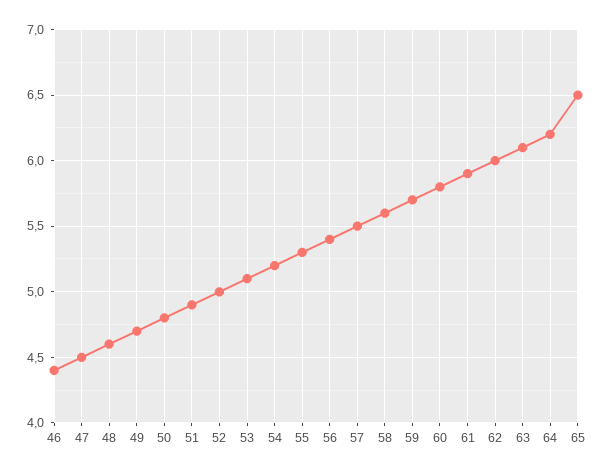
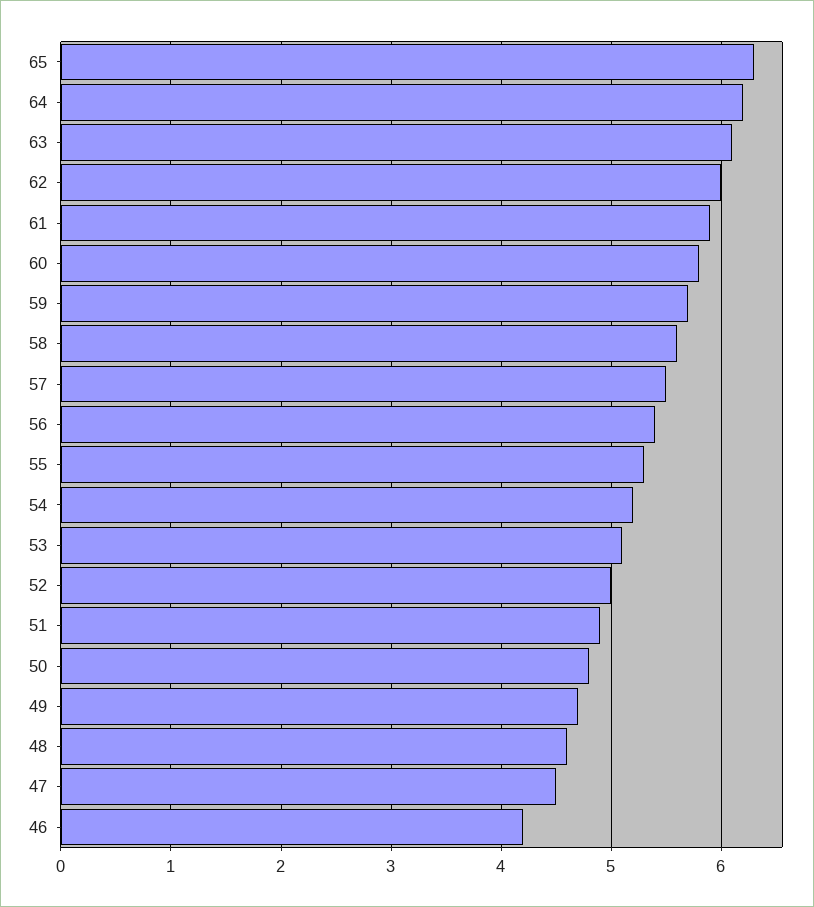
46: 4.4 -> 4.2
65: 6.5 -> 6.3

